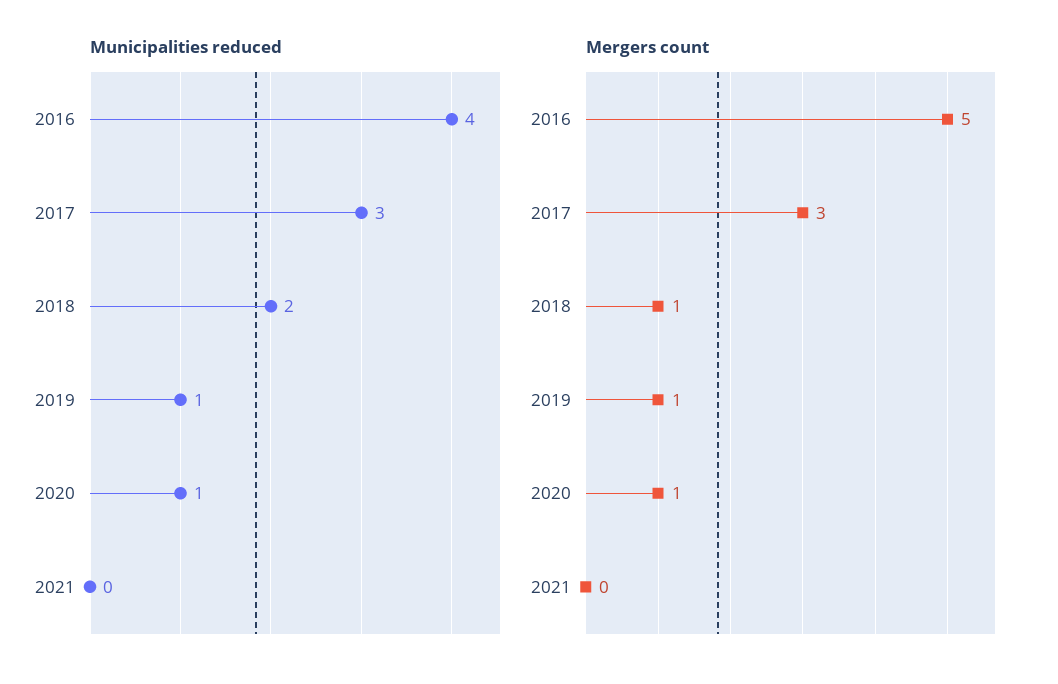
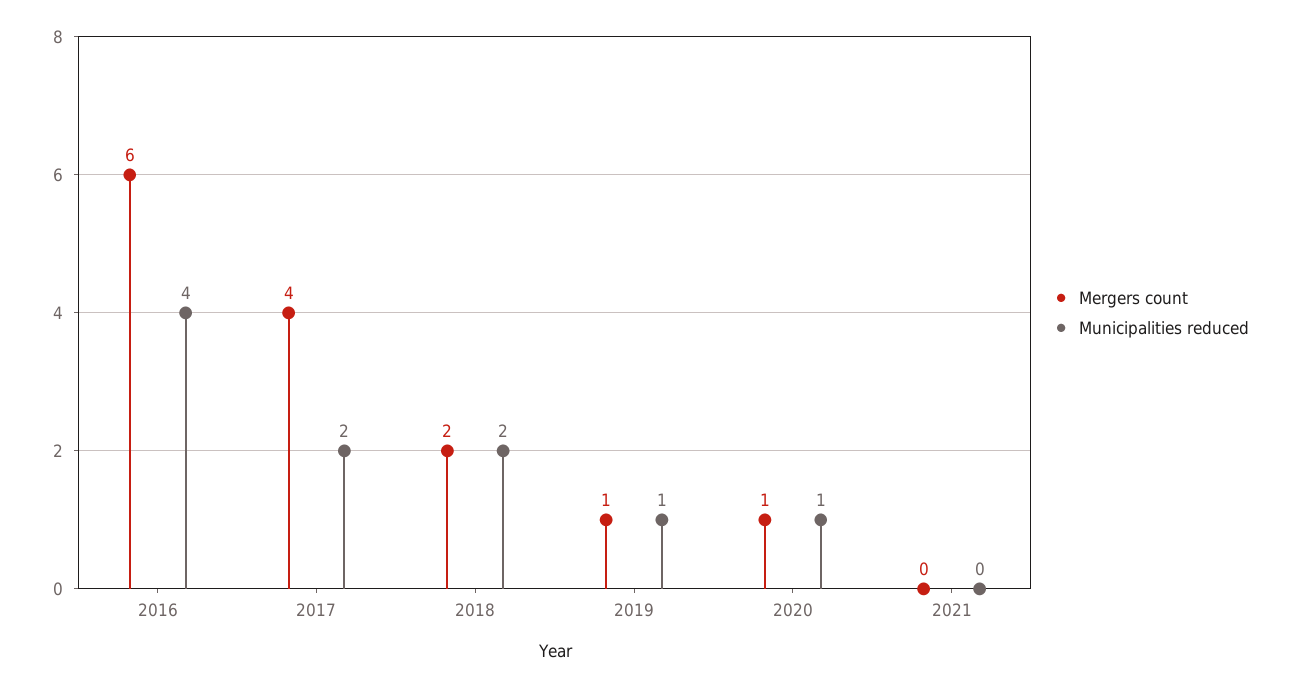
Municipalities reduced, 2017: 3 -> 2
Mergers count, 2016: 5 -> 6
Mergers count, 2017: 3 -> 4
Mergers count, 2018: 1 -> 2

